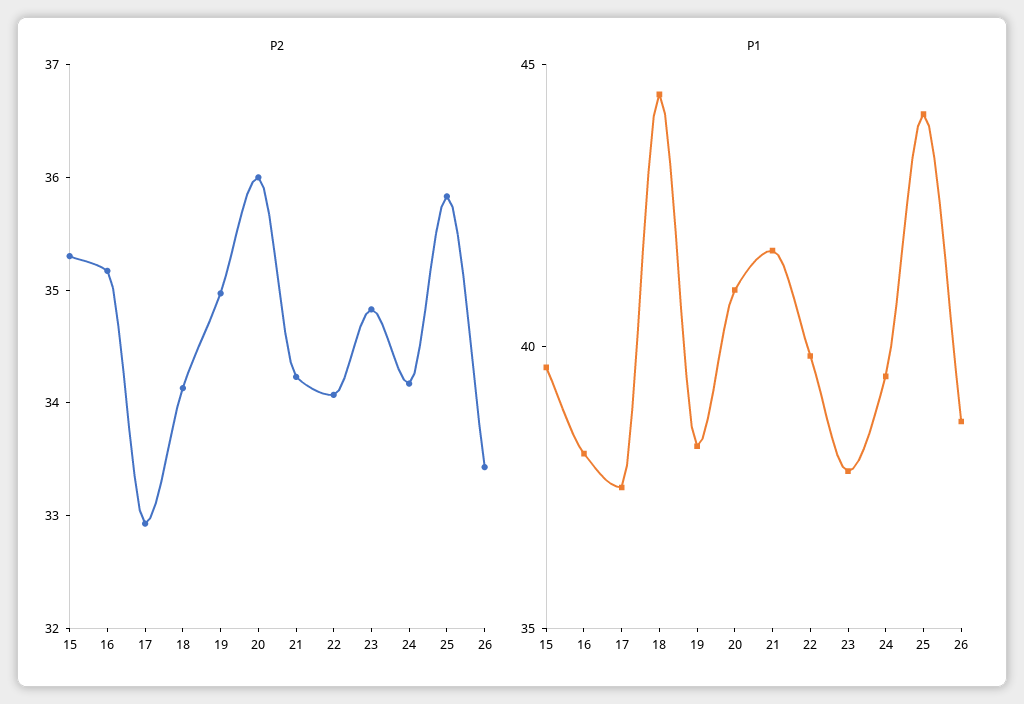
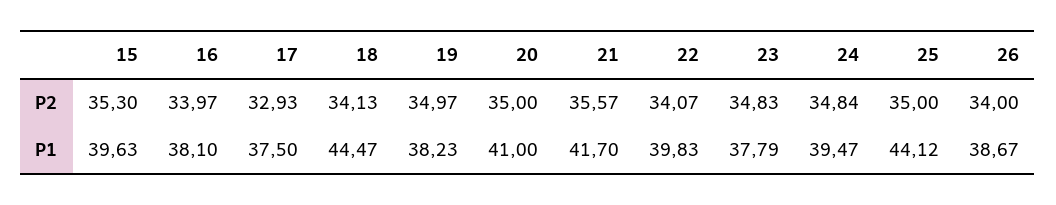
P2, 16: 35.2 -> 33.97
P2, 20: 36 -> 35
P2, 21: 34.2 -> 35.57
P2, 24: 34.2 -> 34.84
P2, 25: 35.8 -> 35
P2, 26: 33.4 -> 34

